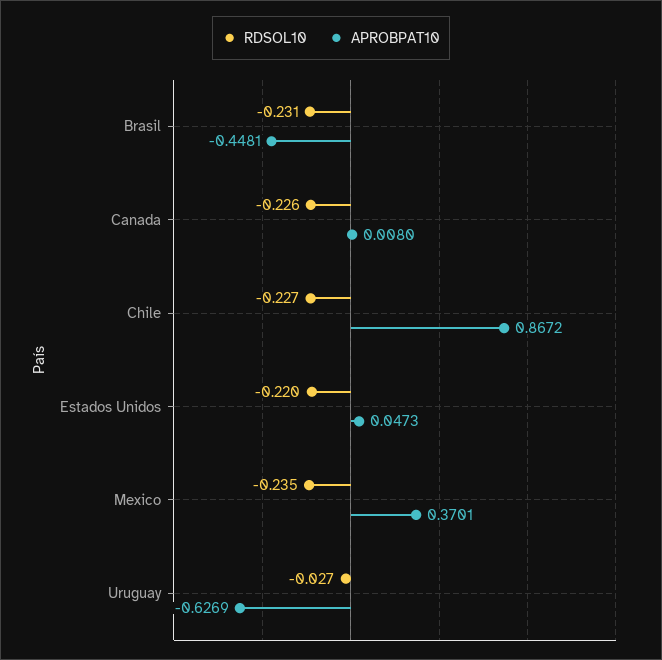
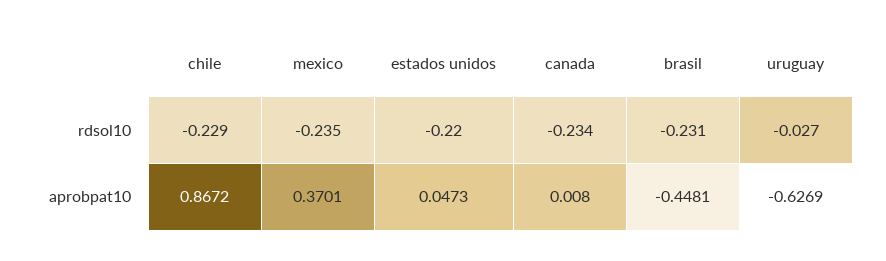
RDSOL10, Canada: -0.226 -> -0.234
RDSOL10, Chile: -0.227 -> -0.229

